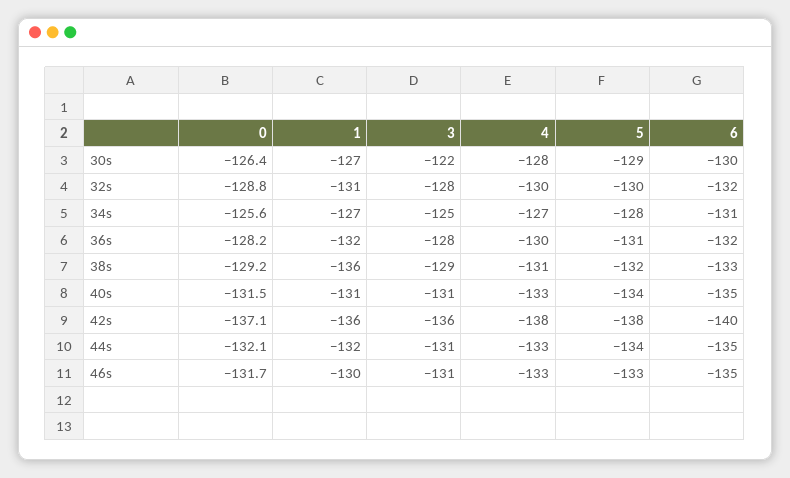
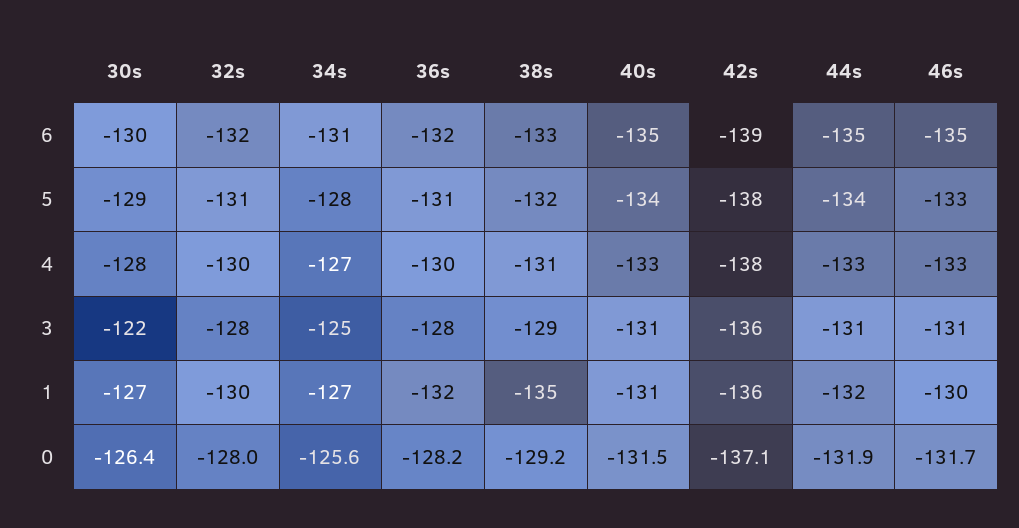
0, 32s: -128.8 -> -128
1, 32s: -131 -> -130
5, 32s: -130 -> -131
1, 38s: -136 -> -135
6, 42s: -140 -> -139
0, 44s: -132.1 -> -131.9

